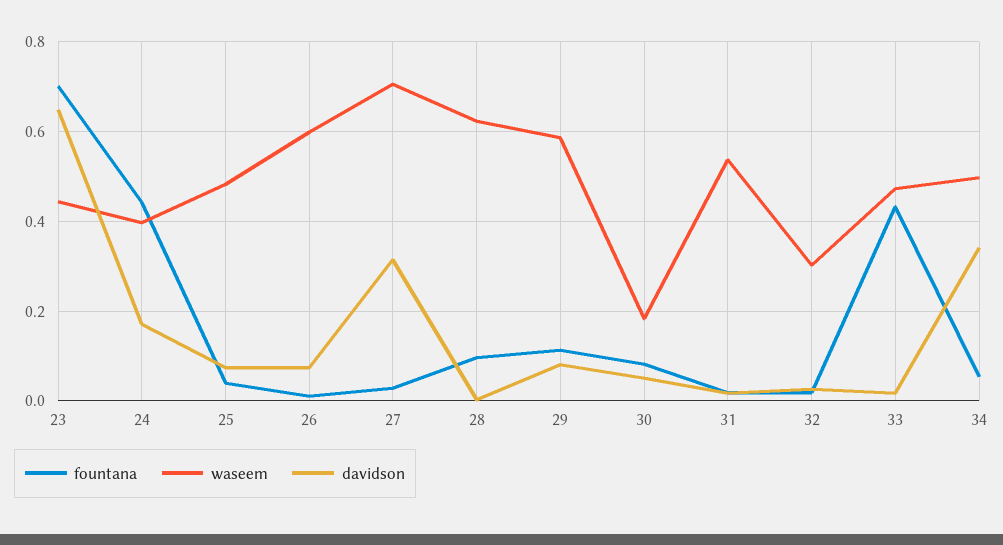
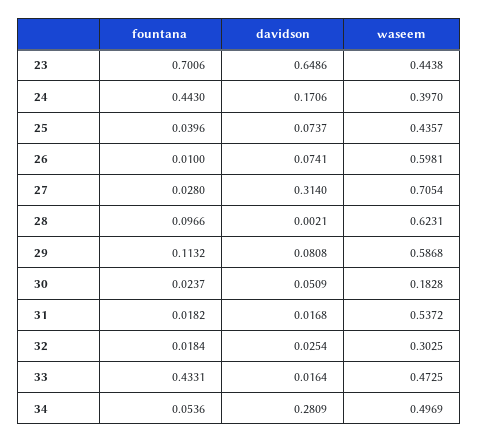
waseem, 25: 0.48 -> 0.4357
fountana, 30: 0.08 -> 0.0237
davidson, 34: 0.34 -> 0.2809

